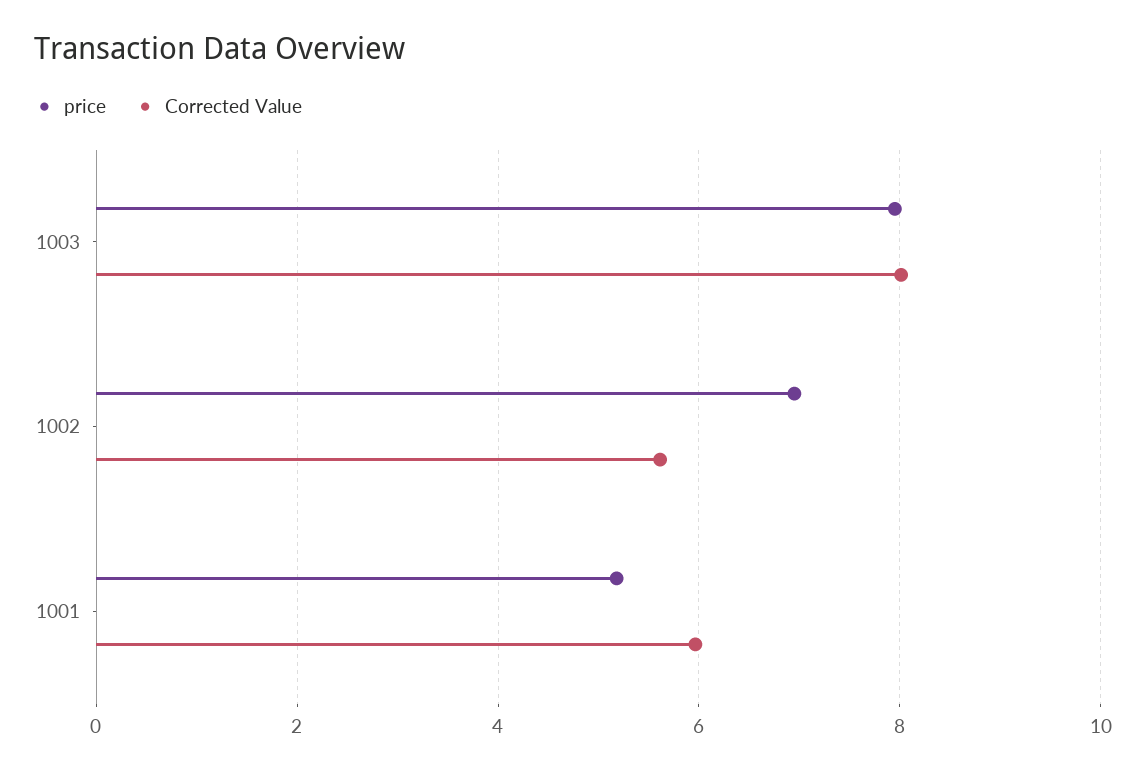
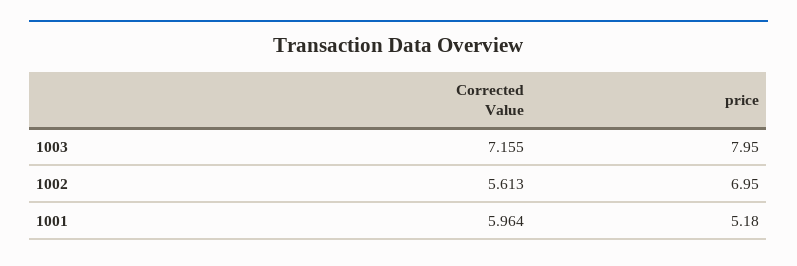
Corrected Value, 1003: 8 -> 7.155

